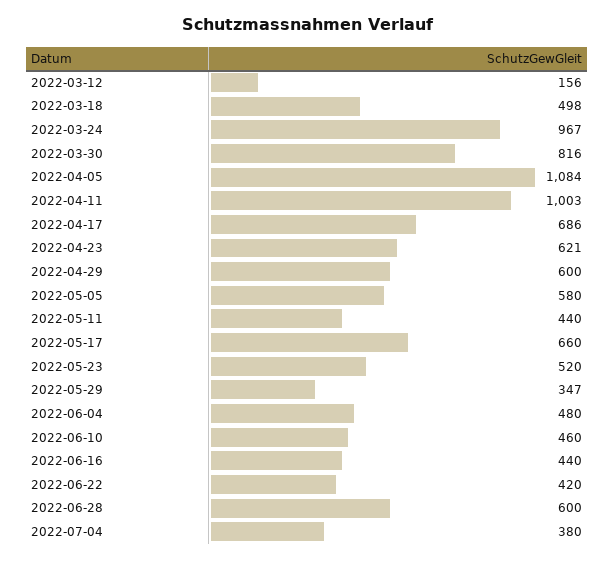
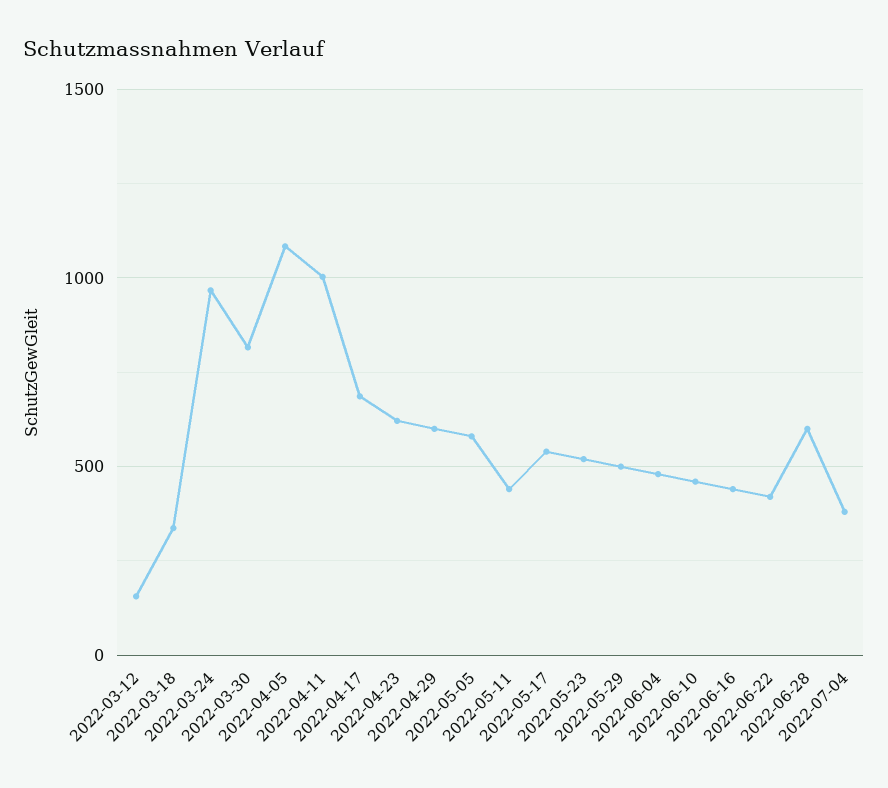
2022-03-18: 498 -> 350
2022-05-17: 660 -> 550
2022-05-29: 347 -> 500

